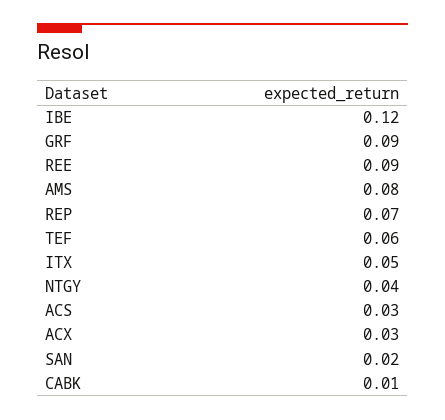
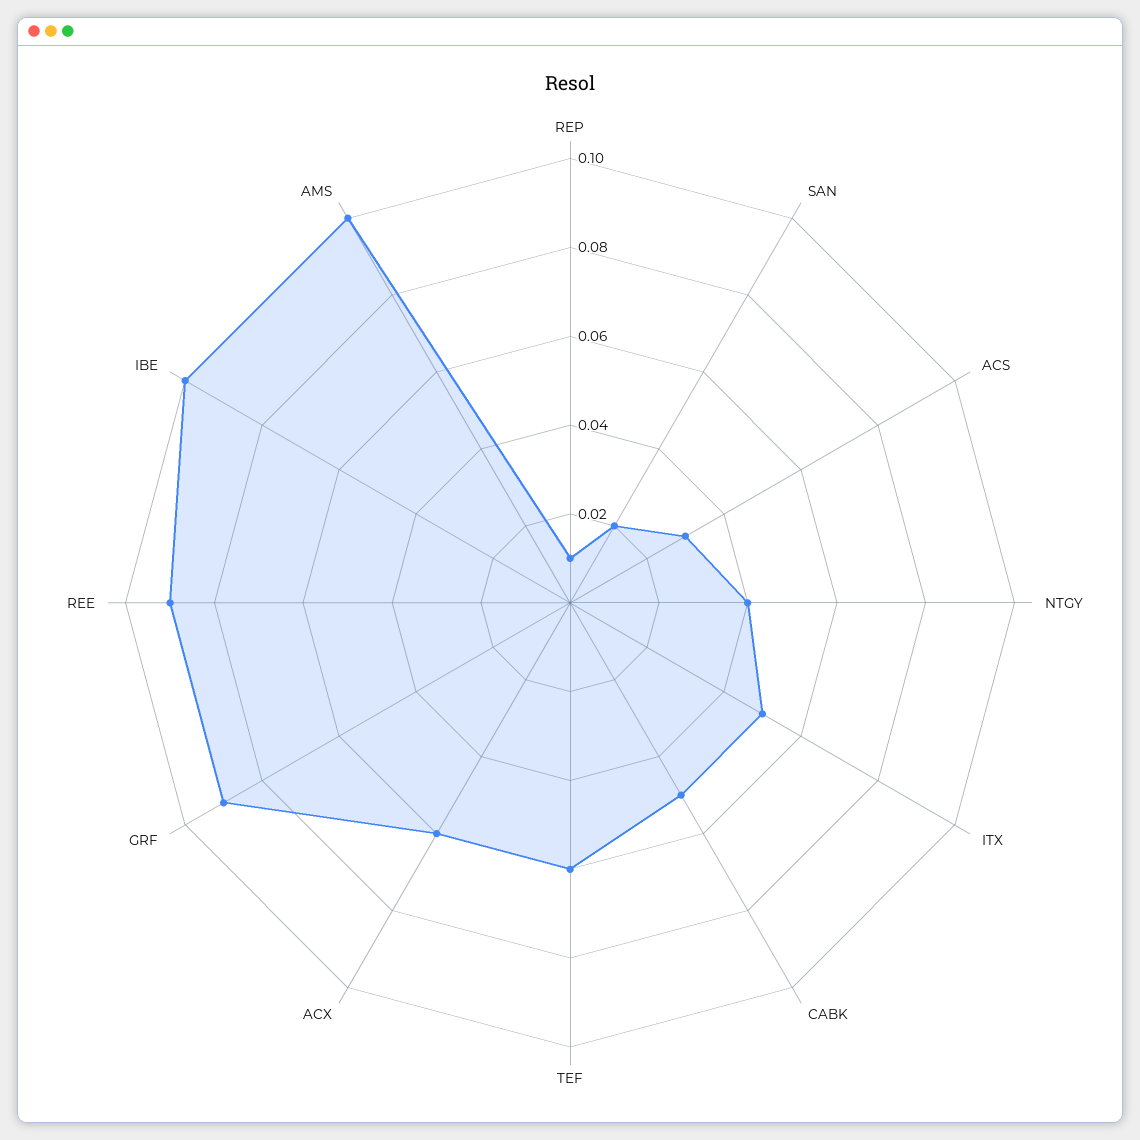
IBE: 0.12 -> 0.1
AMS: 0.08 -> 0.1
REP: 0.07 -> 0.01
ACX: 0.03 -> 0.06
CABK: 0.01 -> 0.05

